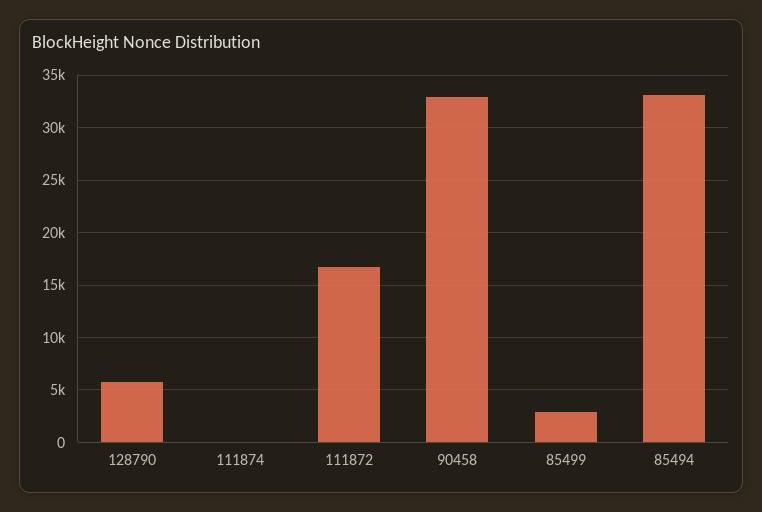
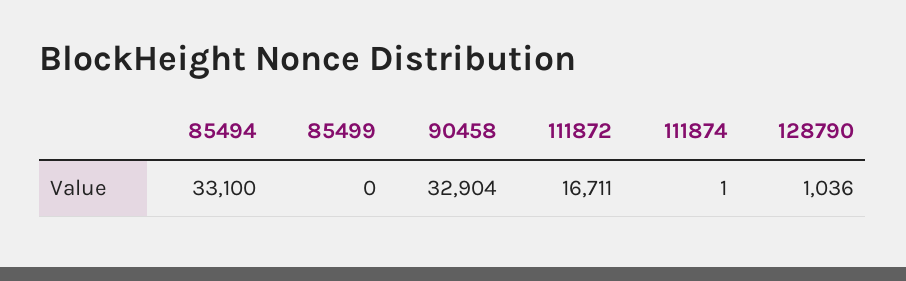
128790: 6000 -> 1036
85499: 3000 -> 0

